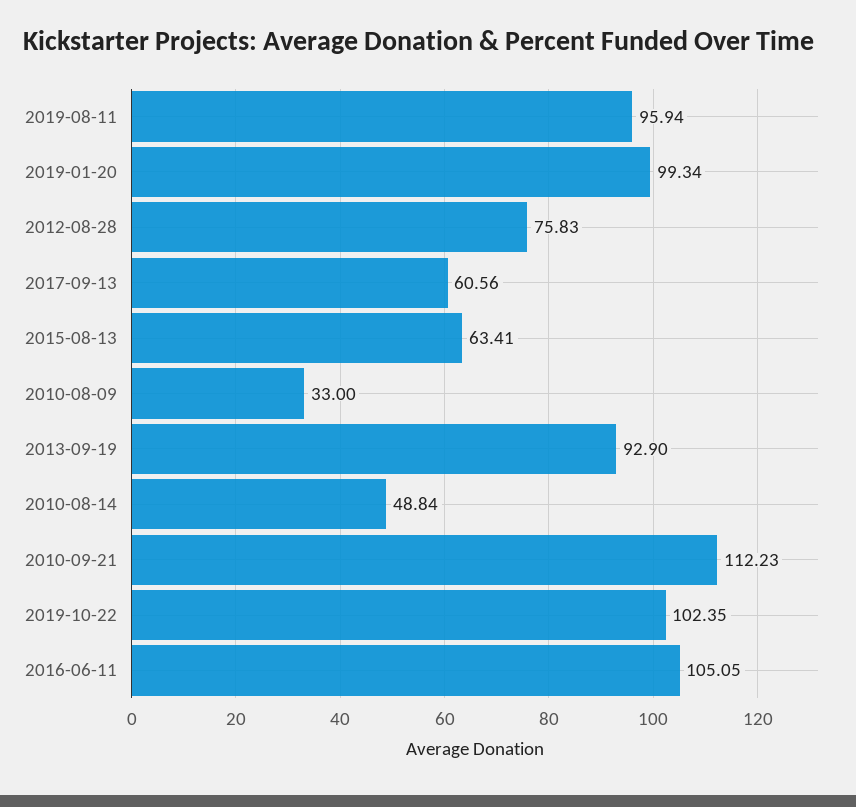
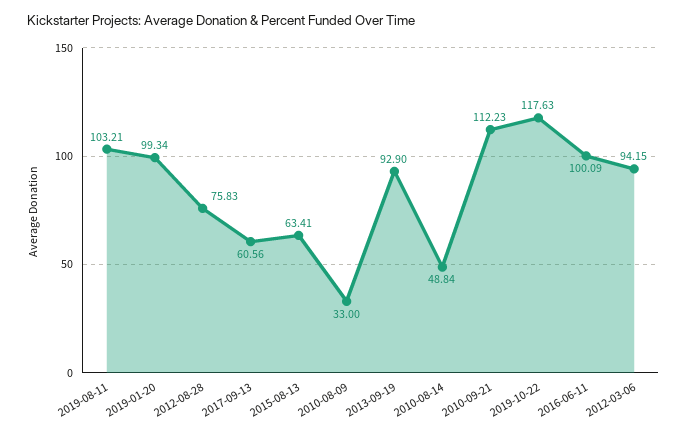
2019-08-11: 95.94 -> 103.21
2019-10-22: 102.35 -> 117.63
2016-06-11: 105.05 -> 100.09
2012-03-06: none -> 94.15

